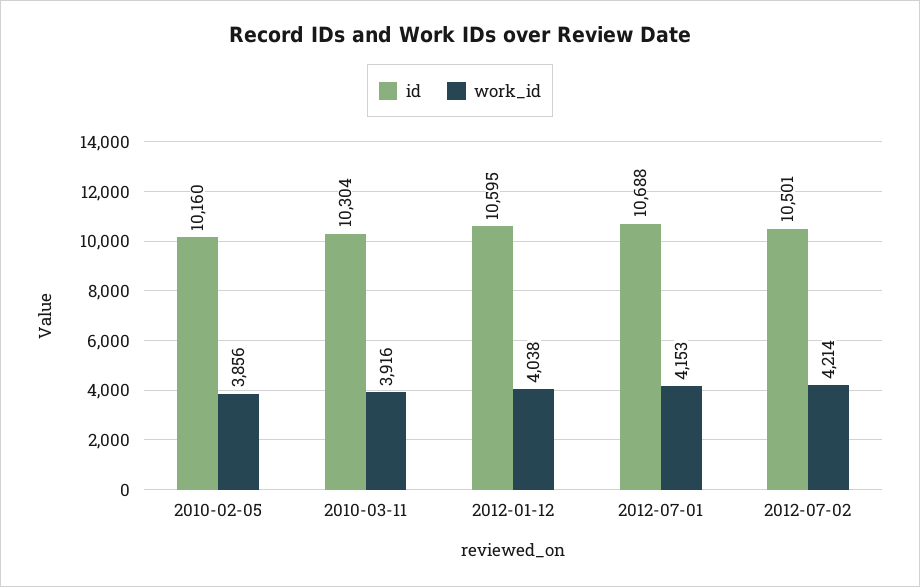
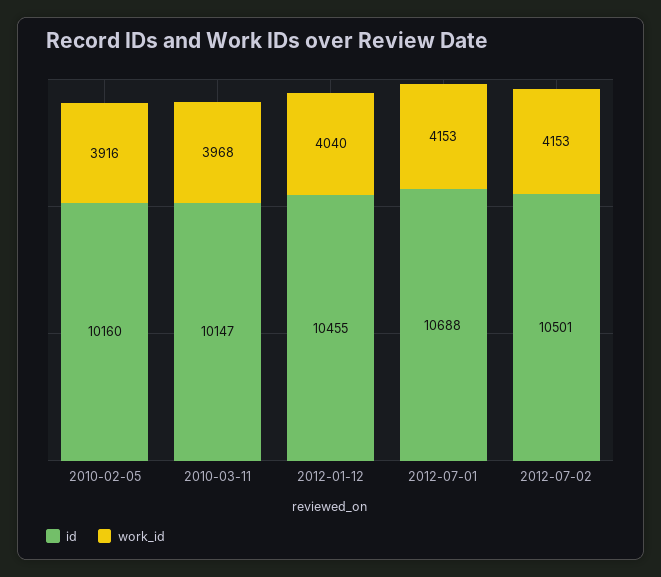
work_id, 2010-02-05: 3856 -> 3916
id, 2010-03-11: 10304 -> 10147
work_id, 2010-03-11: 3916 -> 3968
id, 2012-01-12: 10595 -> 10455
work_id, 2012-01-12: 4038 -> 4040
work_id, 2012-07-02: 4214 -> 4153

